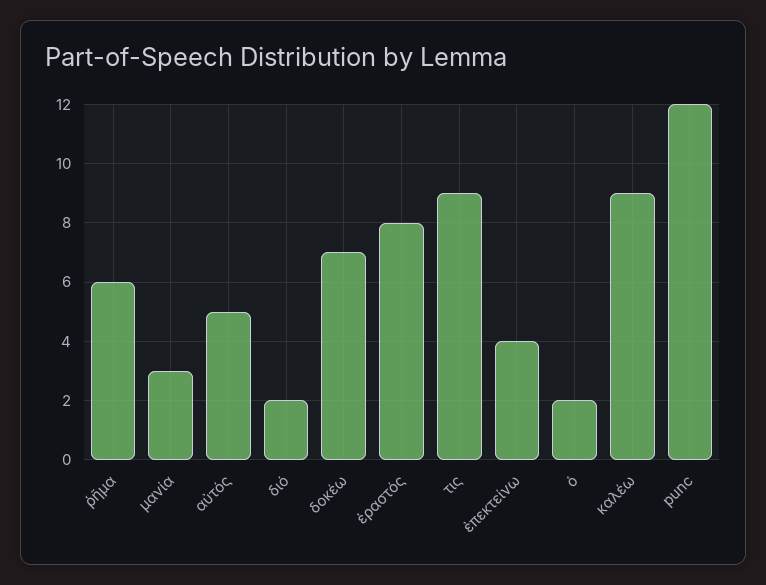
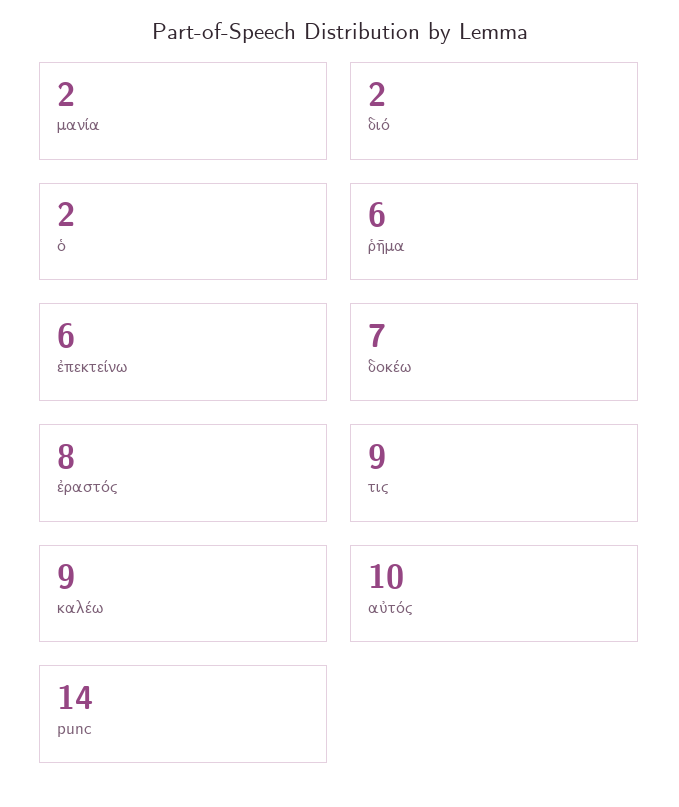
μανία: 3 -> 2
αὐτός: 5 -> 10
ἐπεκτείνω: 4 -> 6
punc: 12 -> 14

